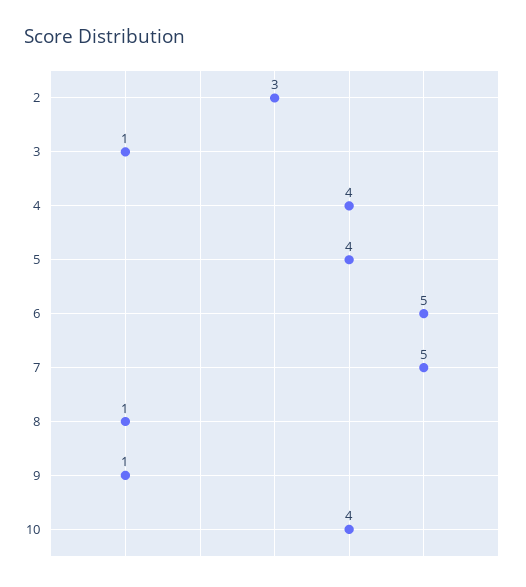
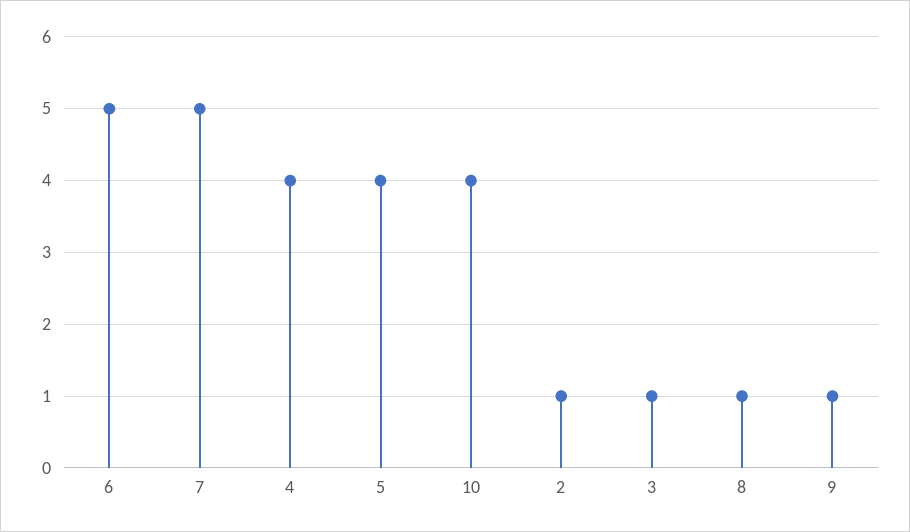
2: 3 -> 1

